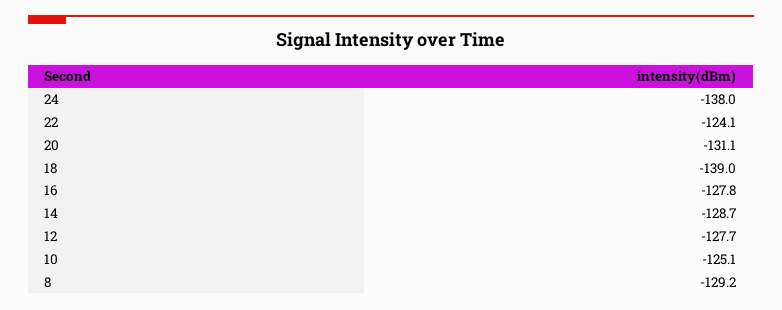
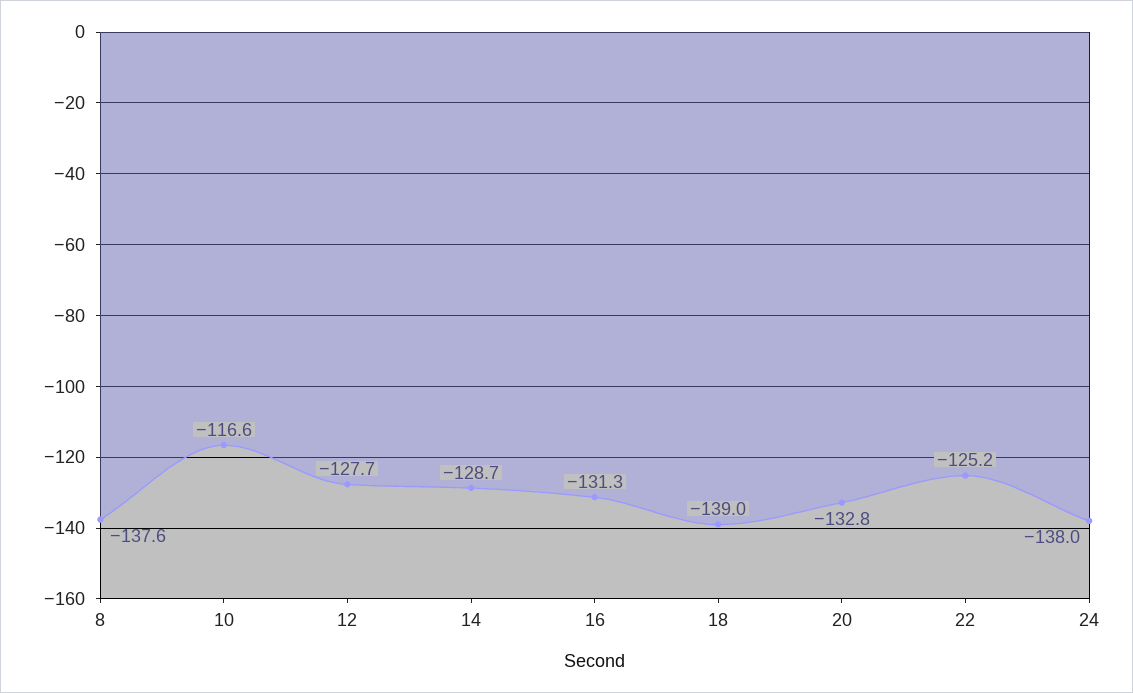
22: -124.1 -> -125.2
20: -131.1 -> -132.8
16: -127.8 -> -131.3
10: -125.1 -> -116.6
8: -129.2 -> -137.6

